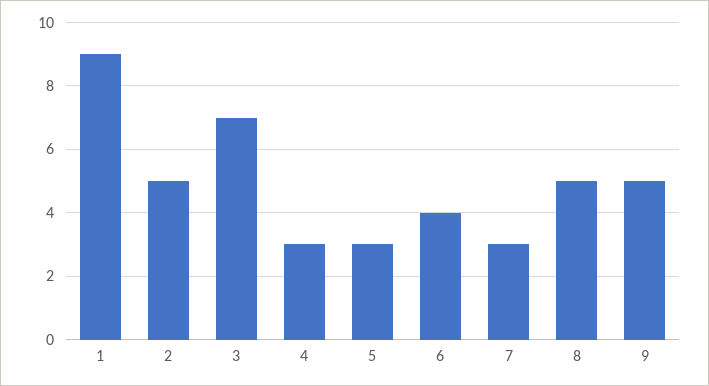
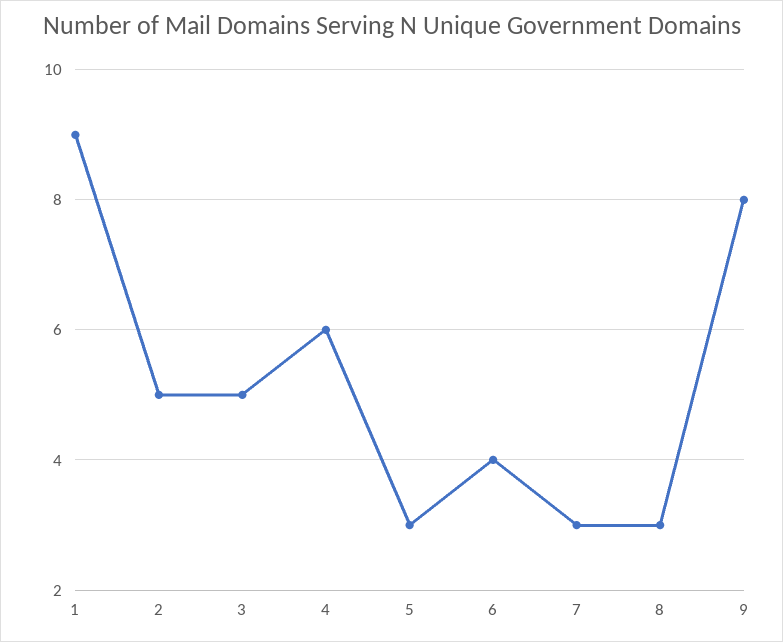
3: 7 -> 5
4: 3 -> 6
8: 5 -> 3
9: 5 -> 8

